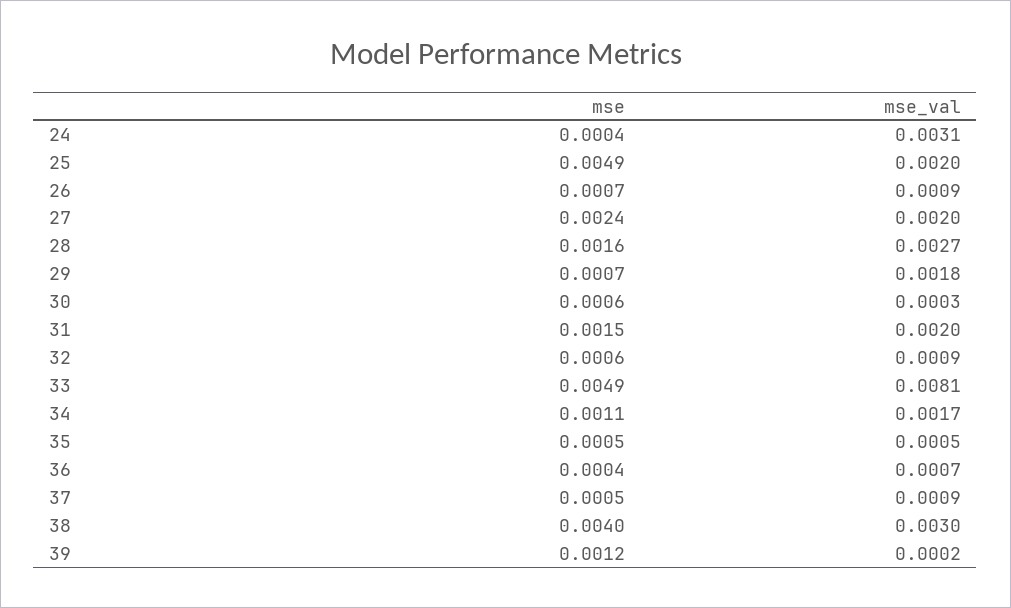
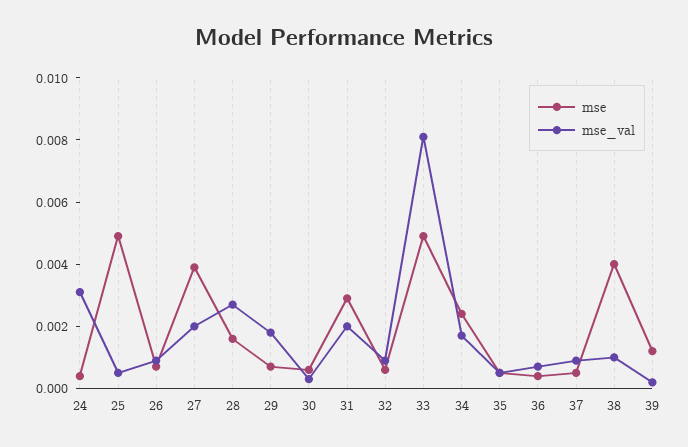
mse_val, 25: 0.002 -> 0.0005
mse, 27: 0.0024 -> 0.004
mse, 31: 0.0015 -> 0.003
mse, 34: 0.0011 -> 0.0025
mse_val, 38: 0.003 -> 0.001

